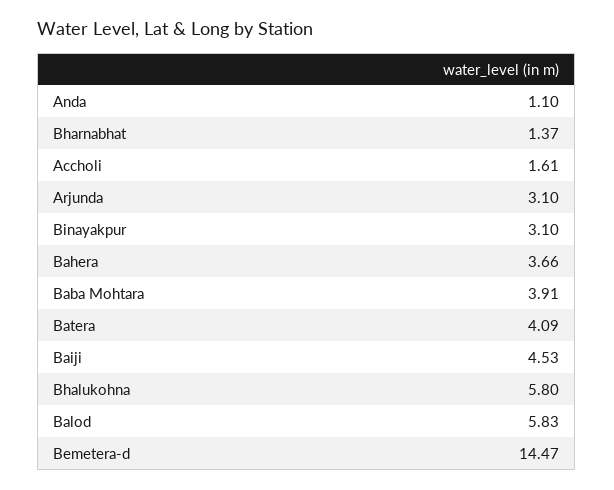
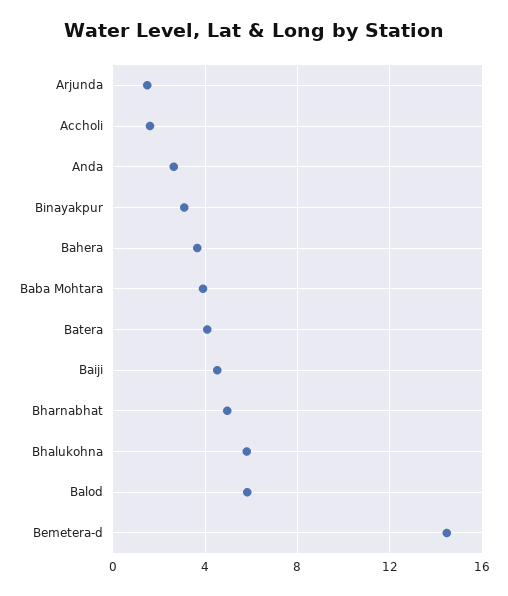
Anda: 1.1 -> 2.5
Bharnabhat: 1.37 -> 5
Arjunda: 3.1 -> 1.5

